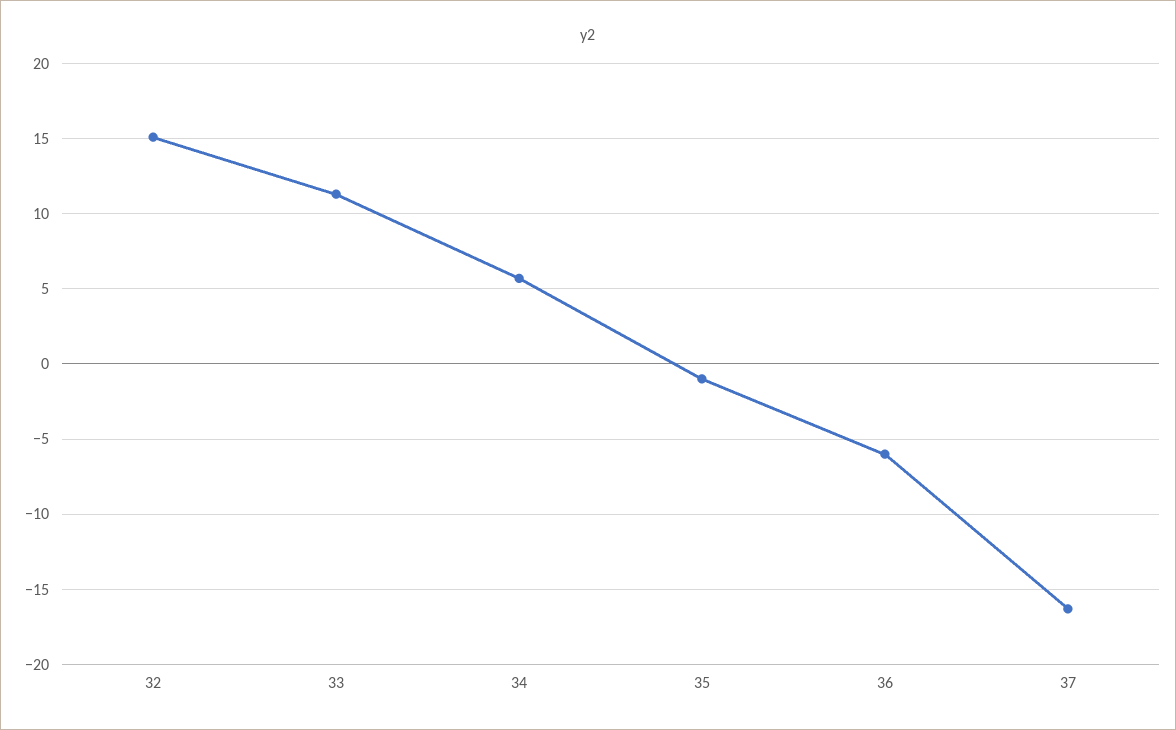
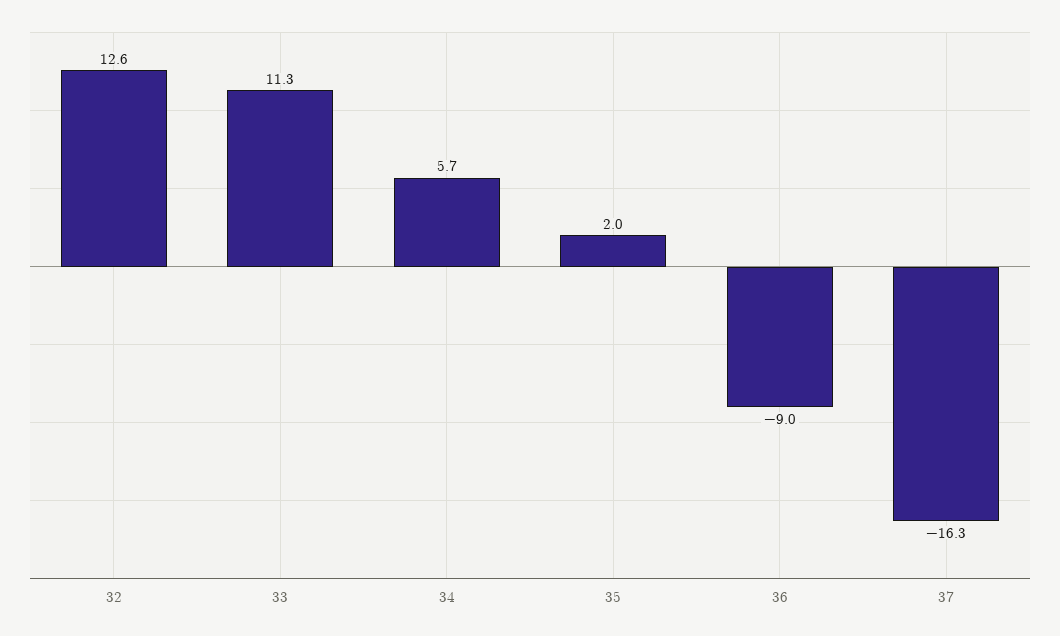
32: 15 -> 12.6
35: -1 -> 2
36: -6 -> -9

